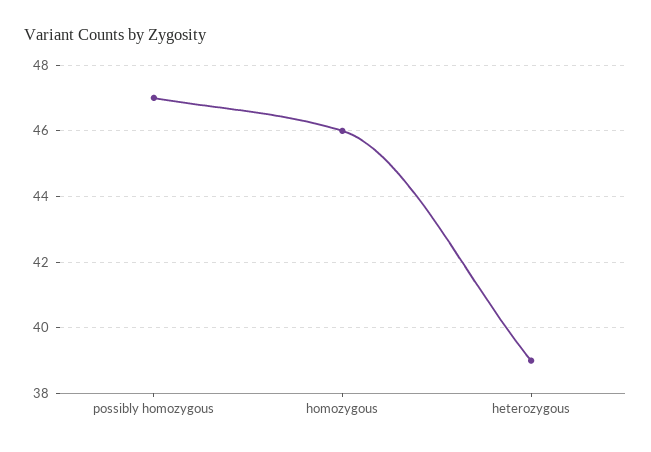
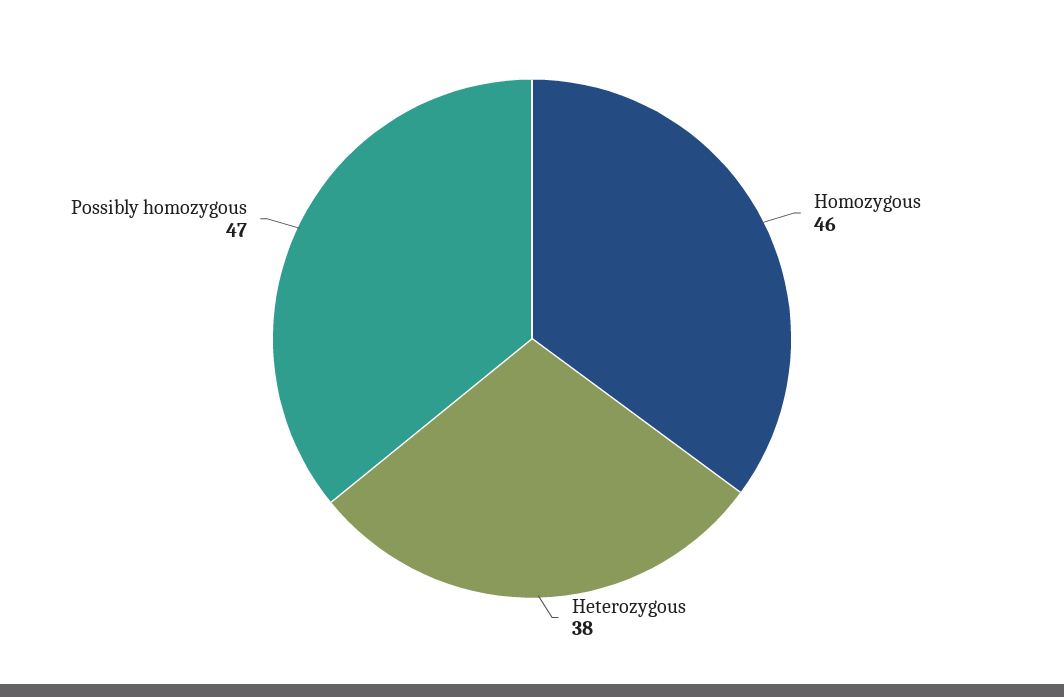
heterozygous: 39 -> 38

